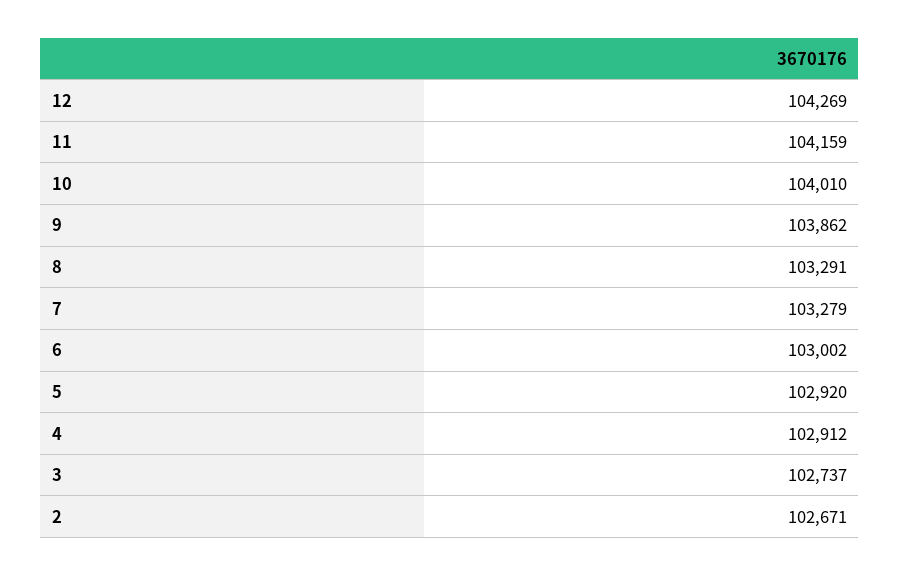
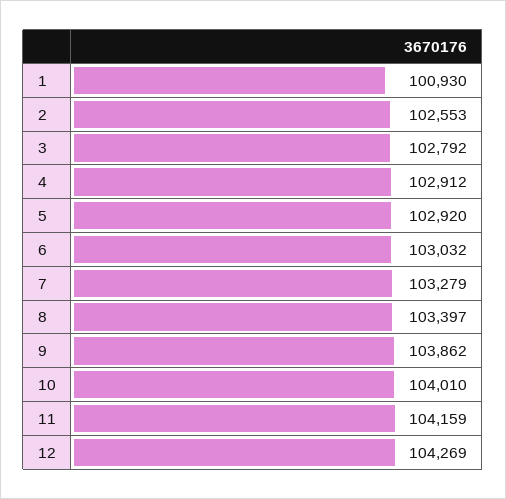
8: 103291 -> 103397
6: 103002 -> 103032
3: 102737 -> 102792
2: 102671 -> 102553
1: none -> 100930

